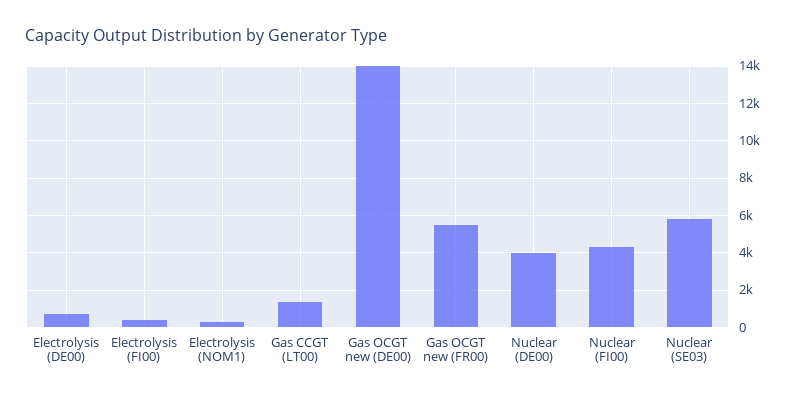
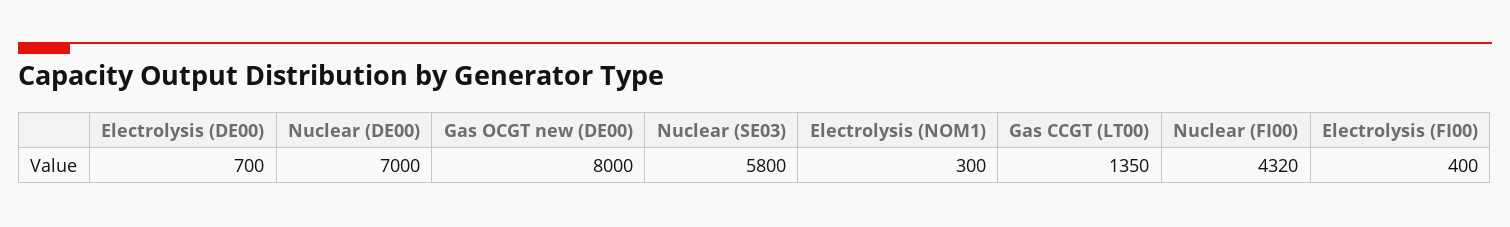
Gas OCGT new (DE00): 14000 -> 8000
Gas OCGT new (FR00): 5500 -> none
Nuclear (DE00): 4000 -> 7000

